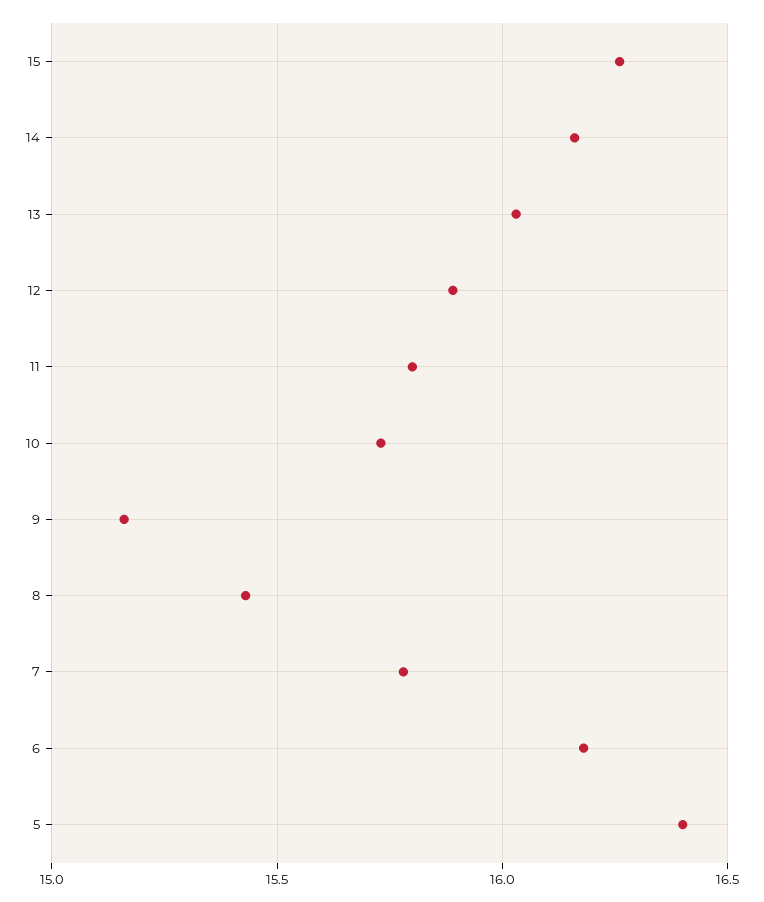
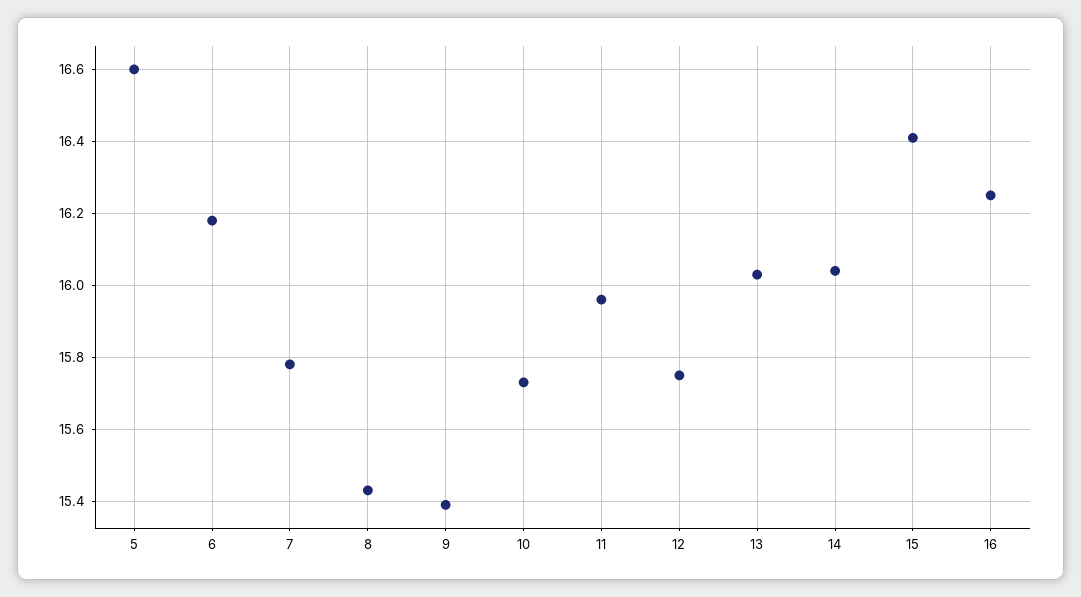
15: 16.25 -> 16.4
14: 16.15 -> 16.05
12: 15.9 -> 15.75
11: 15.8 -> 15.95
9: 15.15 -> 15.4
5: 16.4 -> 16.6
16: none -> 16.25

